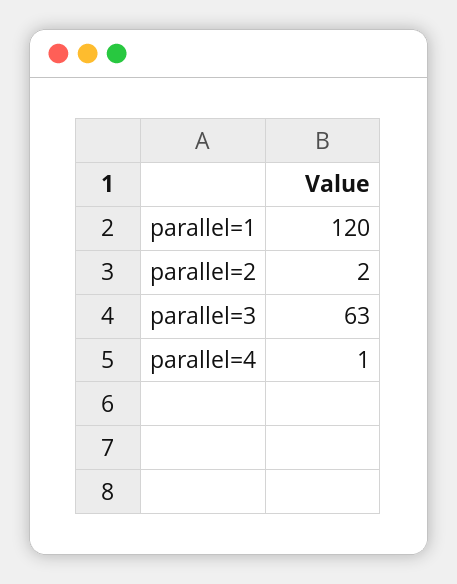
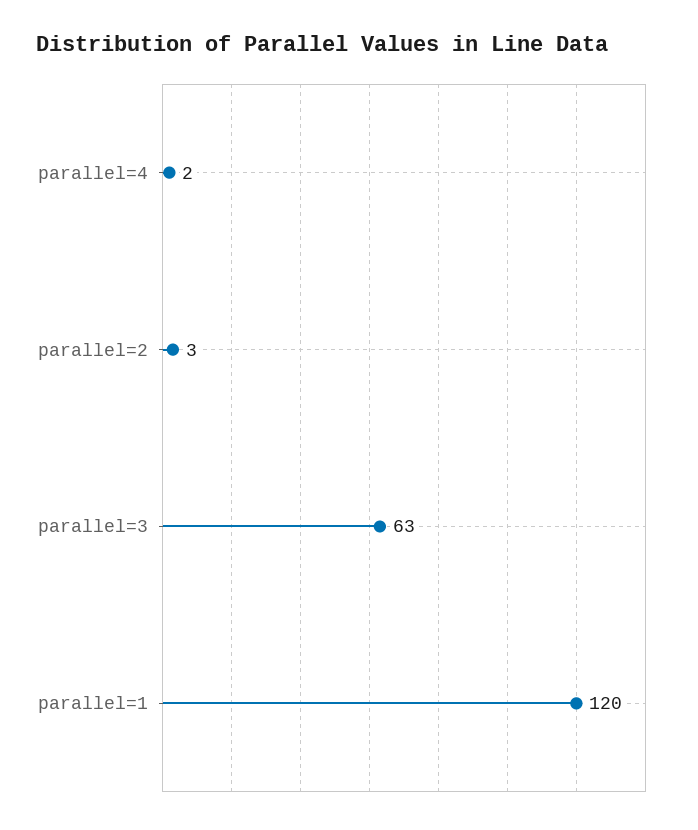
parallel=2: 2 -> 3
parallel=4: 1 -> 2

